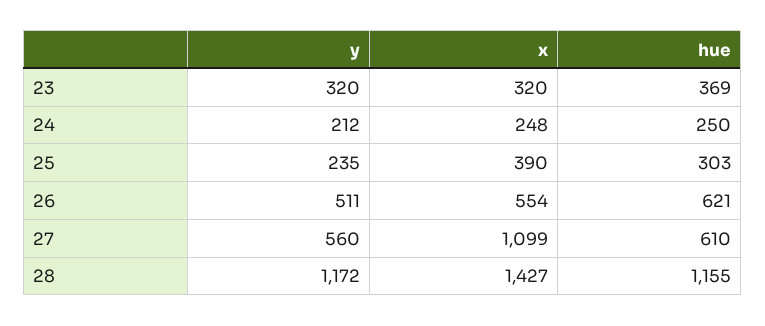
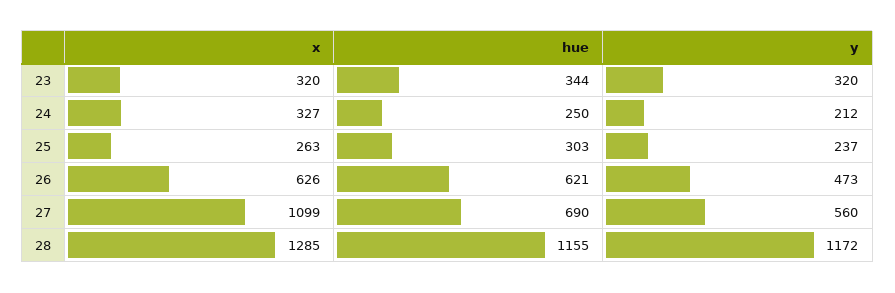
hue, 23: 369 -> 344
x, 24: 248 -> 327
y, 25: 235 -> 237
x, 25: 390 -> 263
y, 26: 511 -> 473
x, 26: 554 -> 626
hue, 27: 610 -> 690
x, 28: 1427 -> 1285

